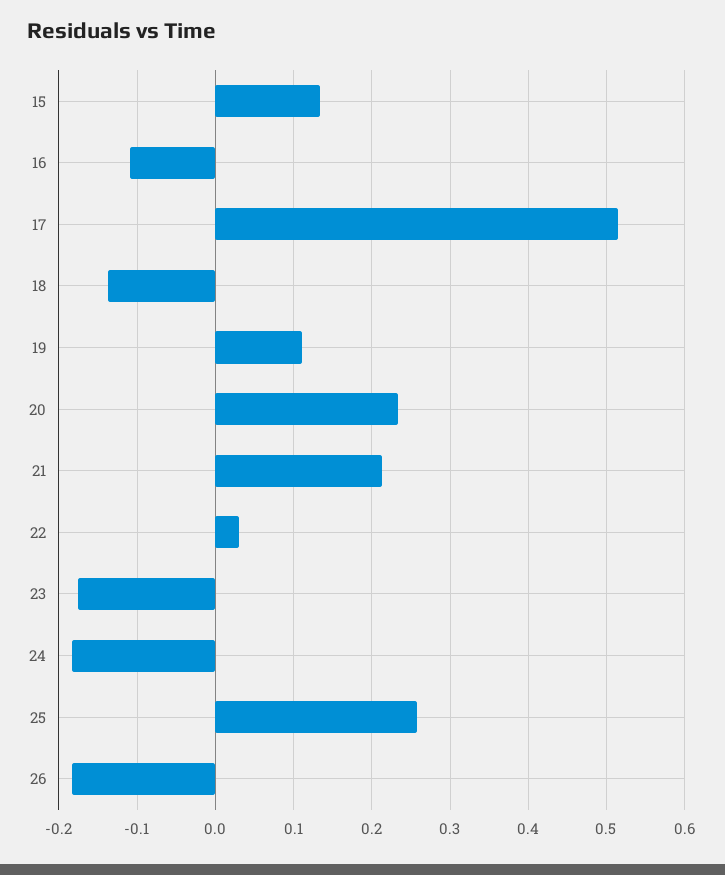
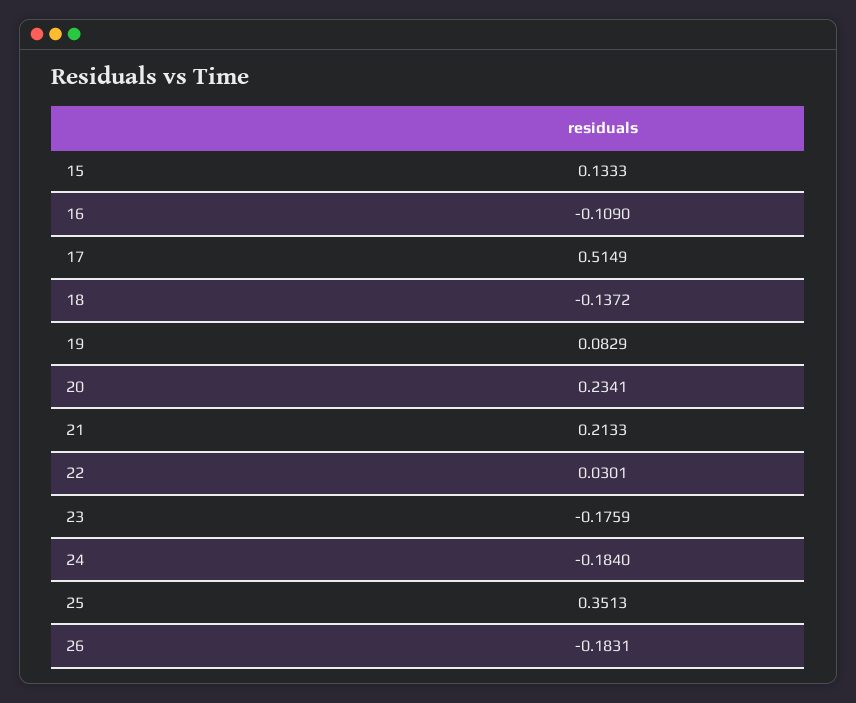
19: 0.11 -> 0.0829
25: 0.26 -> 0.3513

